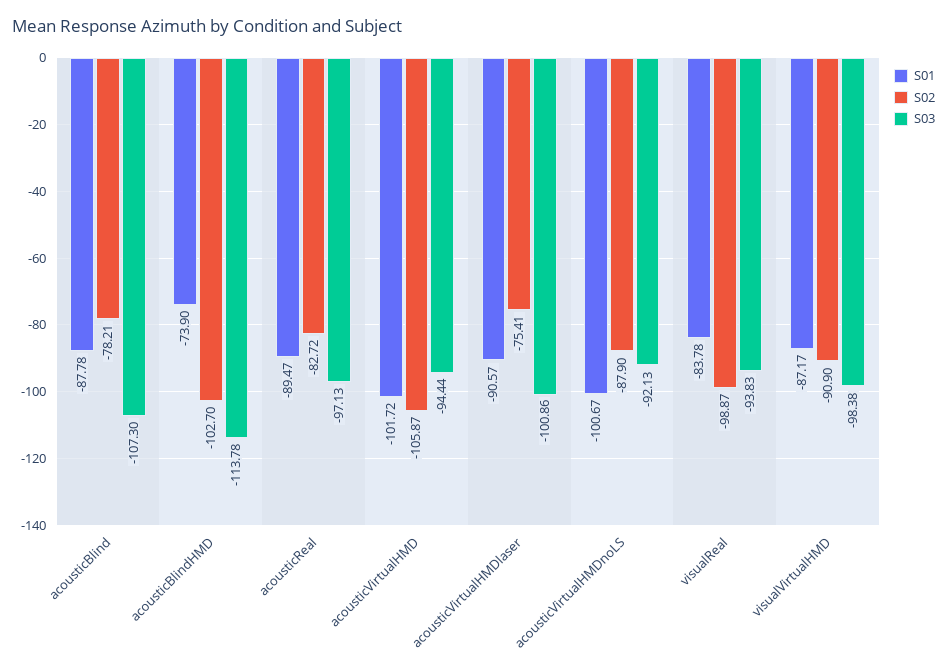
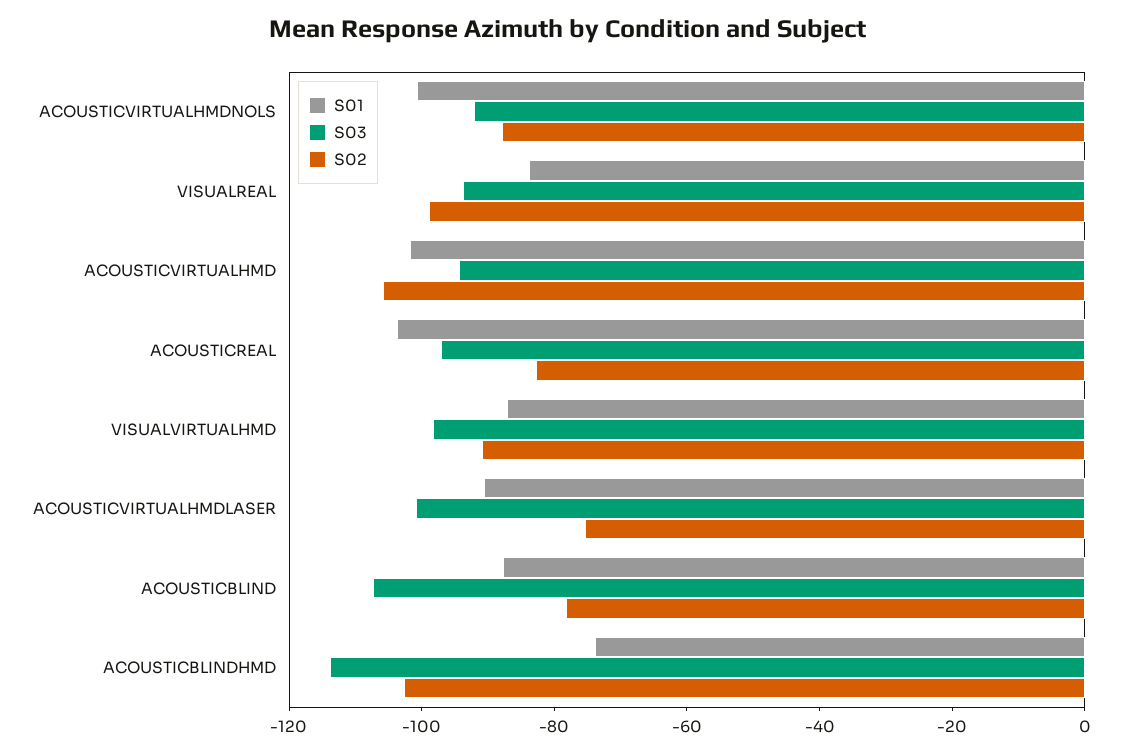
S01, acousticReal: -89.47 -> -105

